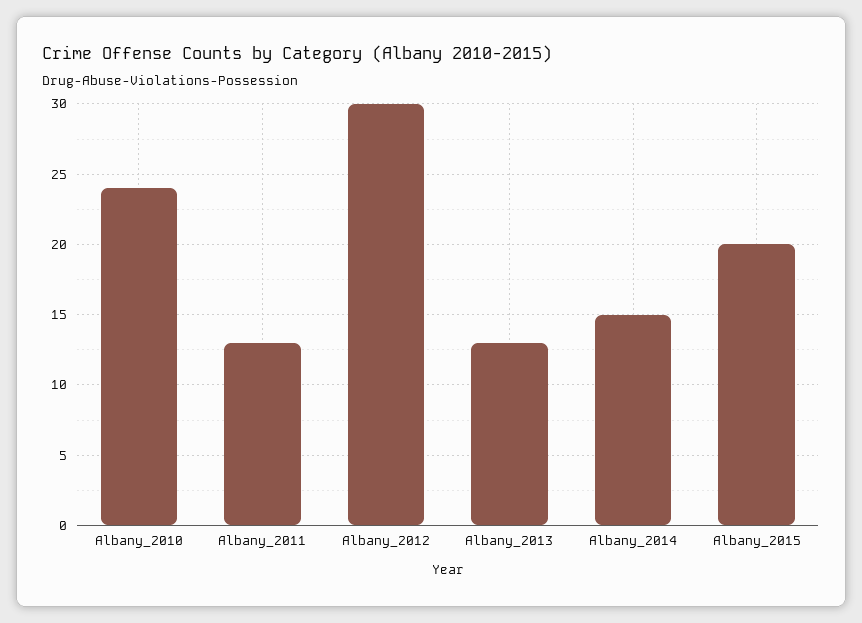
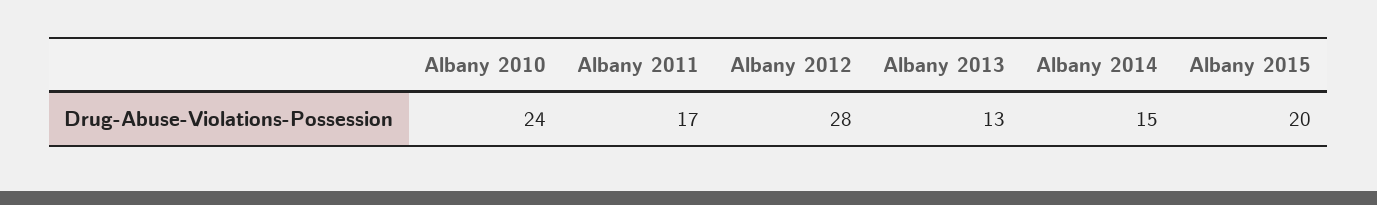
Albany_2011: 13 -> 17
Albany_2012: 30 -> 28

